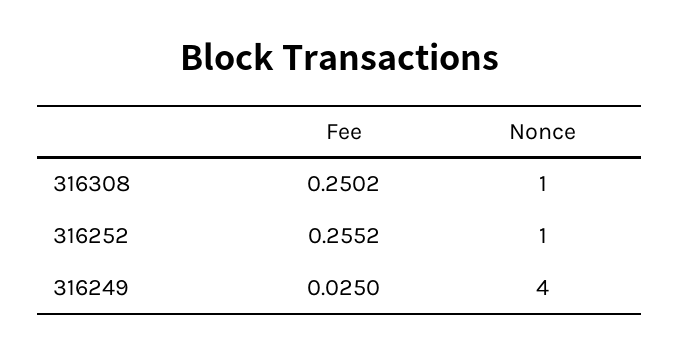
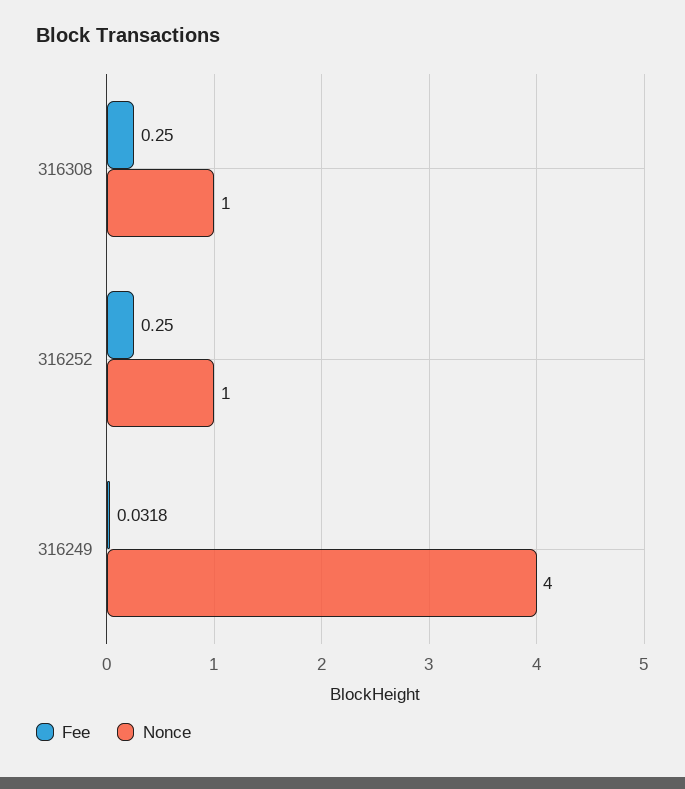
Fee, 316308: 0.2502 -> 0.25
Fee, 316252: 0.2552 -> 0.25
Fee, 316249: 0.025 -> 0.0318

